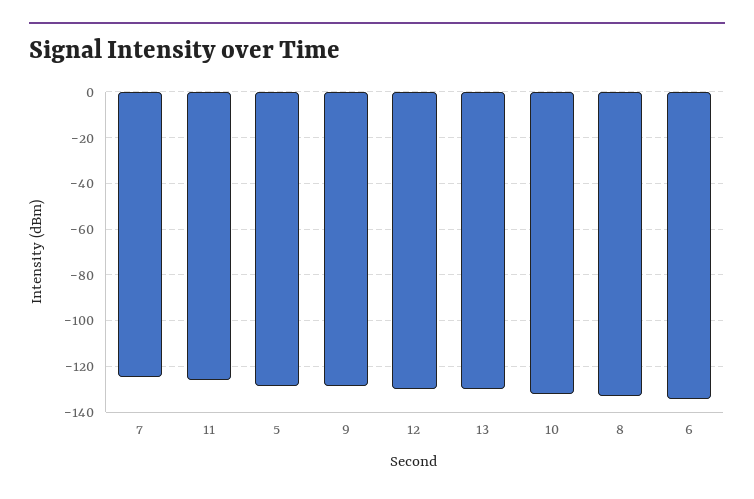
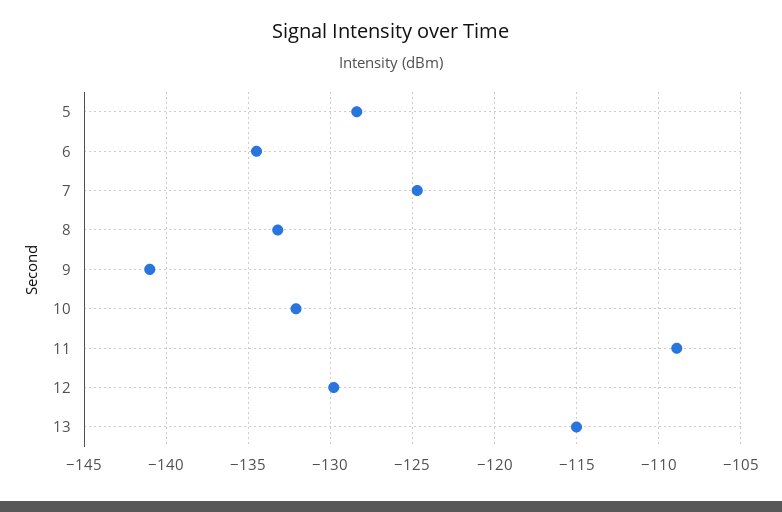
11: -125 -> -109
9: -130 -> -141
13: -130 -> -115

